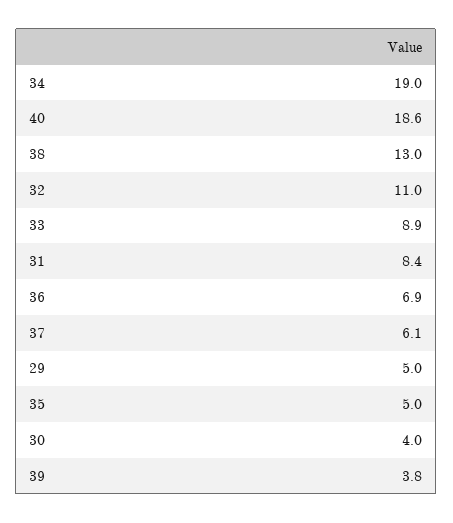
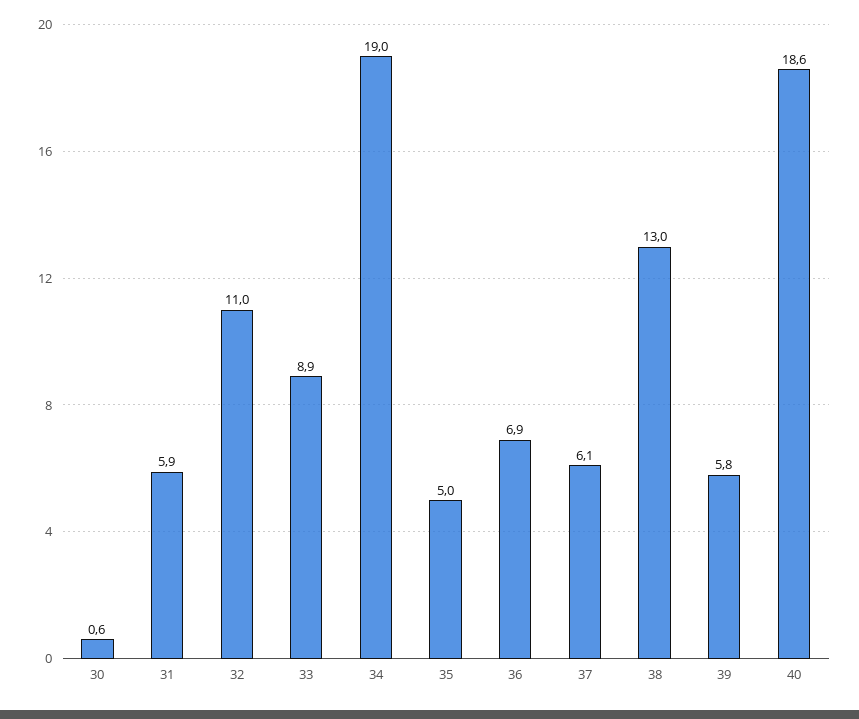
31: 8.4 -> 5.9
29: 5 -> none
30: 4 -> 0.6
39: 3.8 -> 5.8

